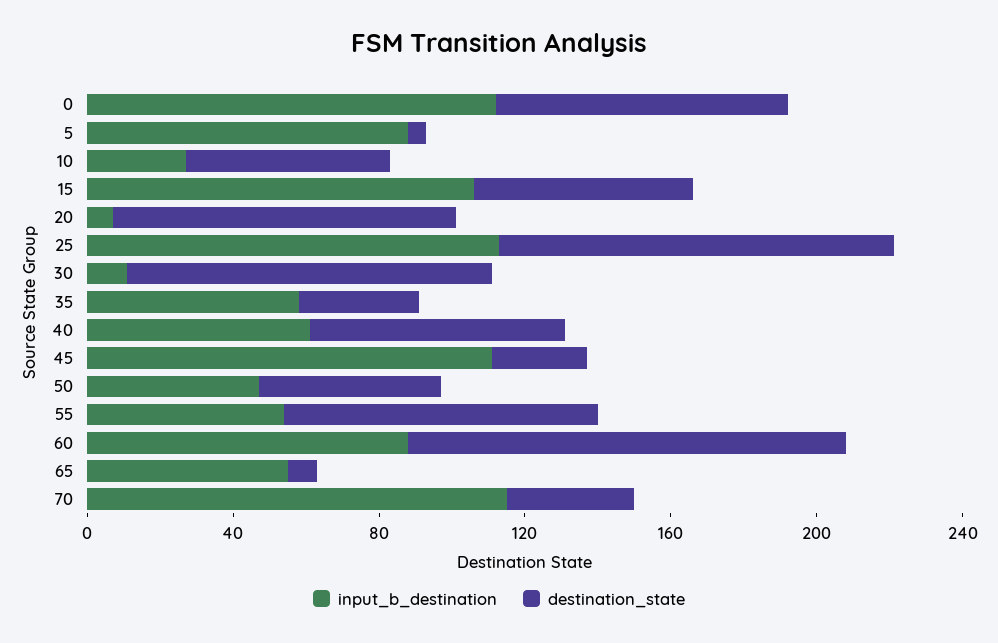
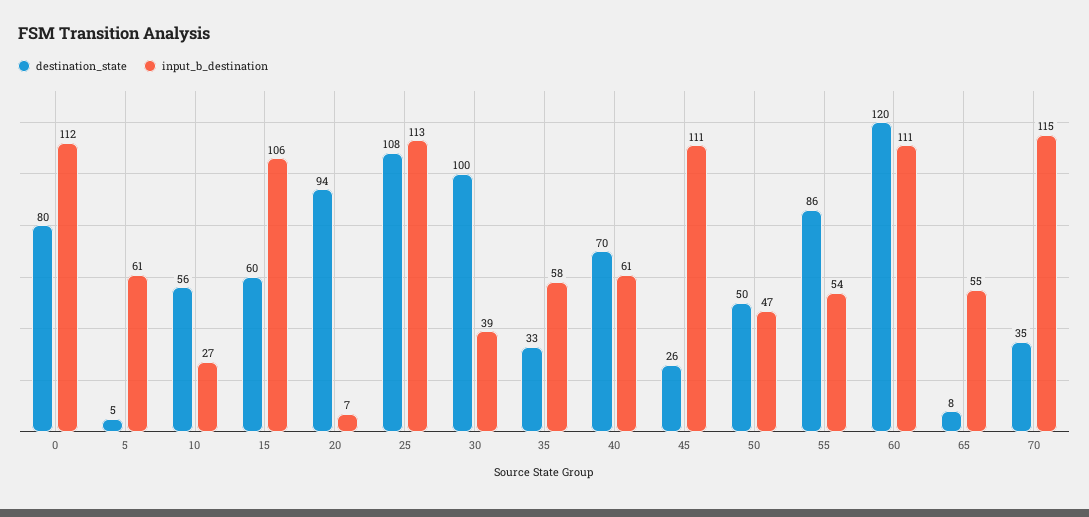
input_b_destination, 5: 90 -> 61
input_b_destination, 30: 10 -> 39
input_b_destination, 60: 90 -> 111

